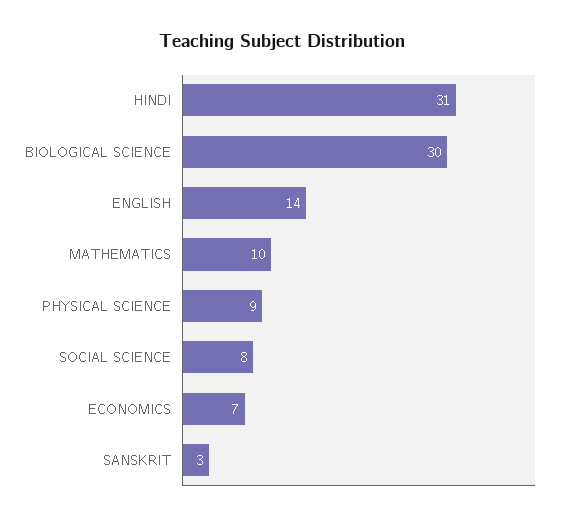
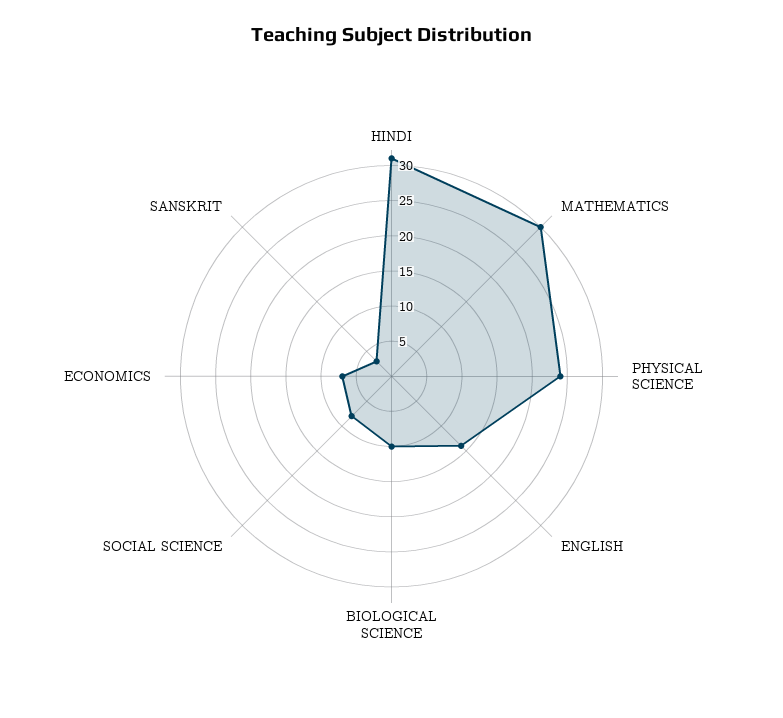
BIOLOGICAL SCIENCE: 30 -> 10
MATHEMATICS: 10 -> 30
PHYSICAL SCIENCE: 9 -> 25

